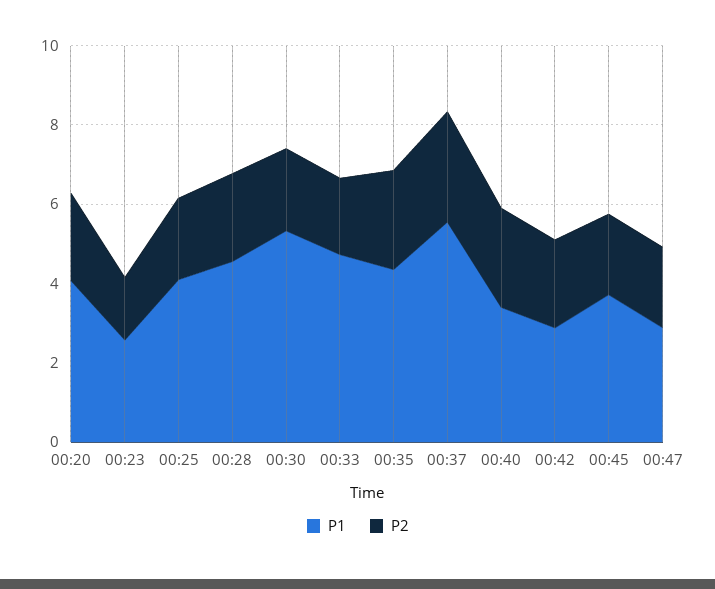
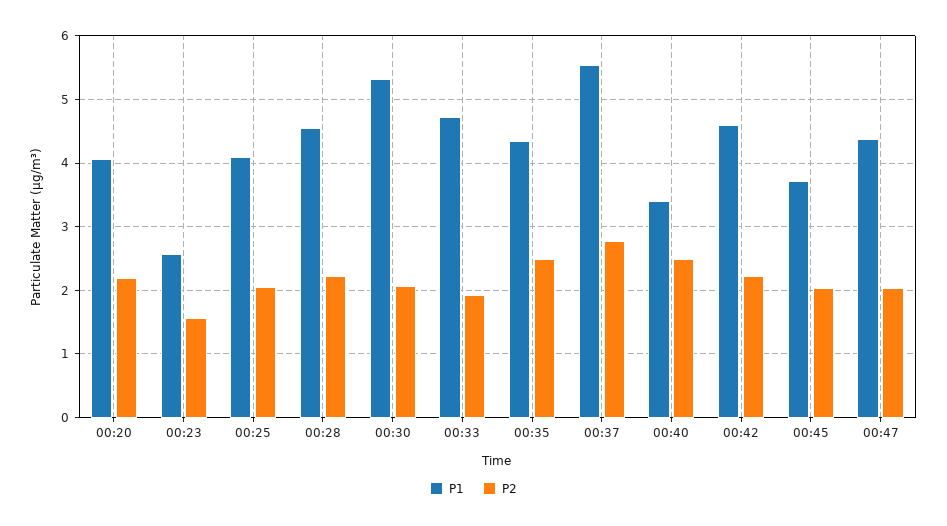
P1, 00:42: 3 -> 4.6
P1, 00:47: 3 -> 4.4

